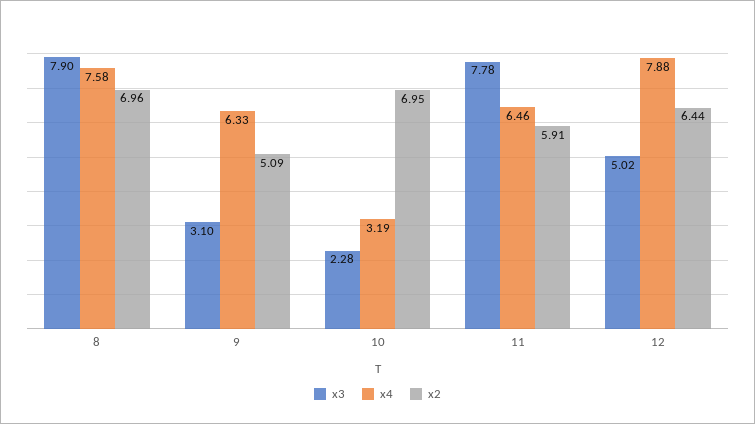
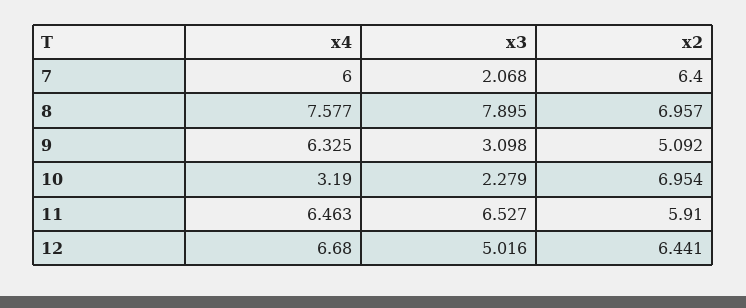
x3, 11: 7.78 -> 6.527
x4, 12: 7.88 -> 6.68
x4, 7: none -> 6
x3, 7: none -> 2.068
x2, 7: none -> 6.4

